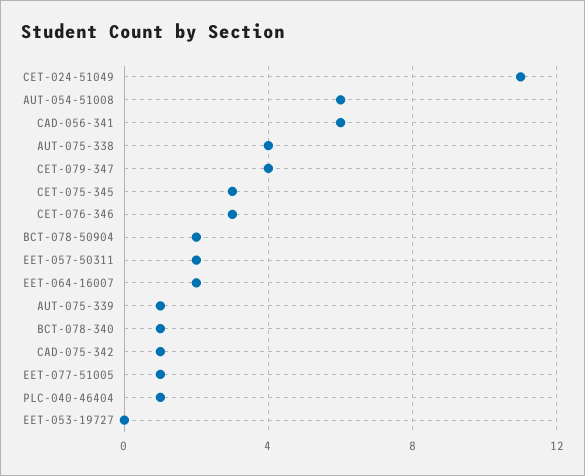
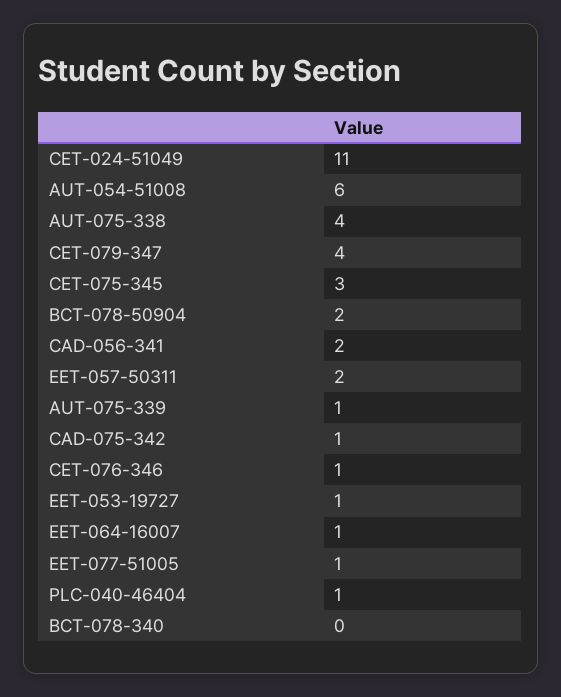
CAD-056-341: 6 -> 2
CET-076-346: 3 -> 1
EET-064-16007: 2 -> 1
BCT-078-340: 1 -> 0
EET-053-19727: 0 -> 1

